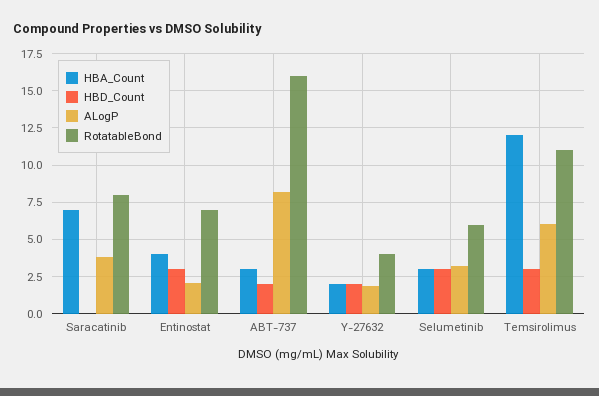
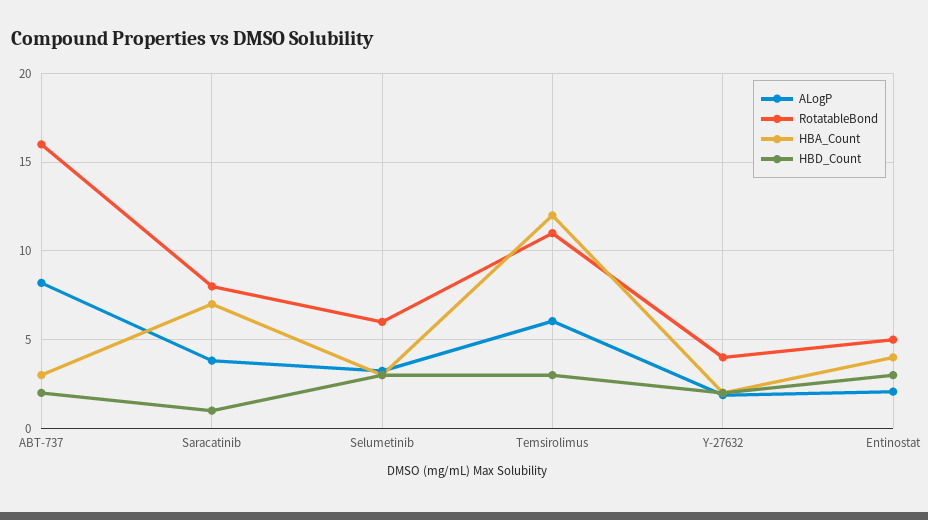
HBD_Count, Saracatinib: 0 -> 1
RotatableBond, Entinostat: 7 -> 5

